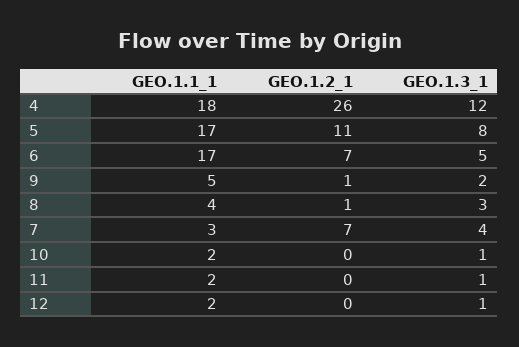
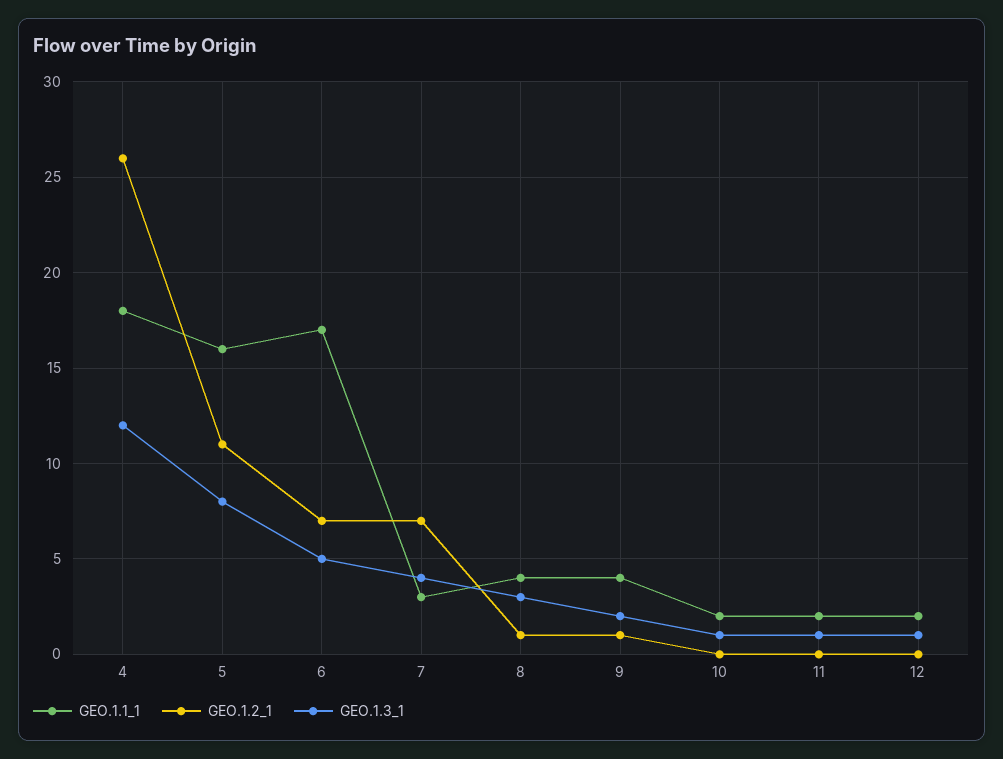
GEO.1.1_1, 5: 17 -> 16
GEO.1.1_1, 9: 5 -> 4

